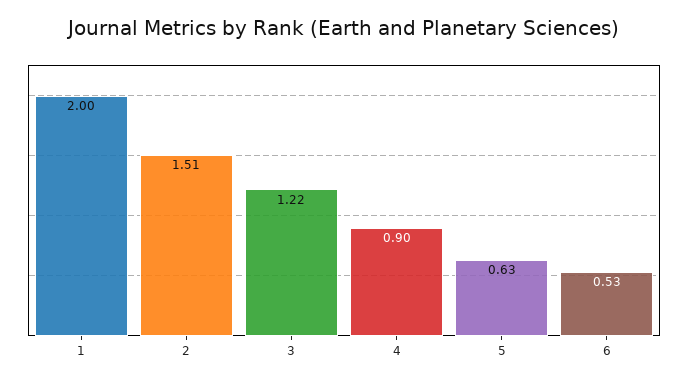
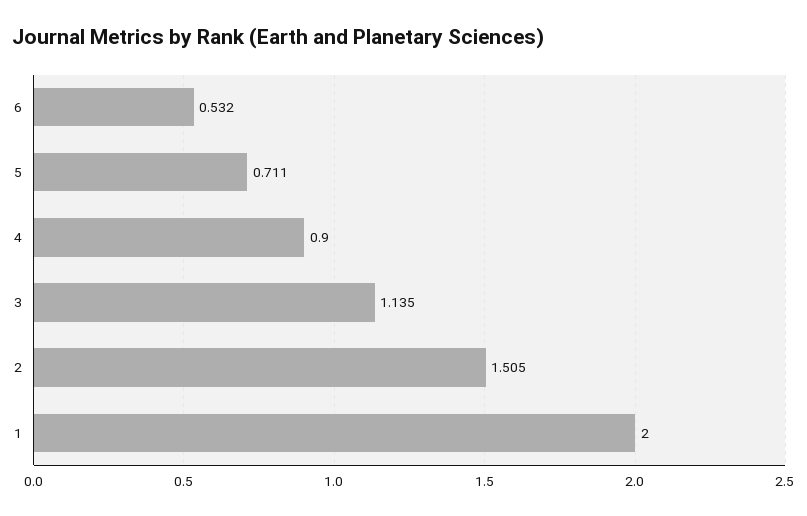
3: 1.22 -> 1.135
5: 0.63 -> 0.711

